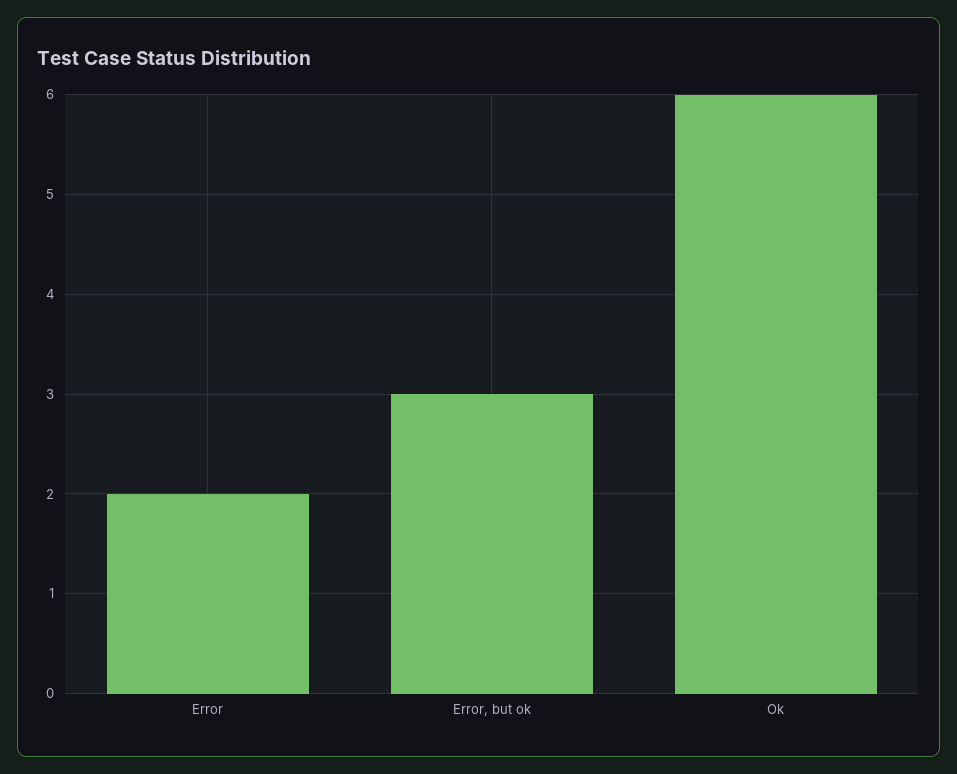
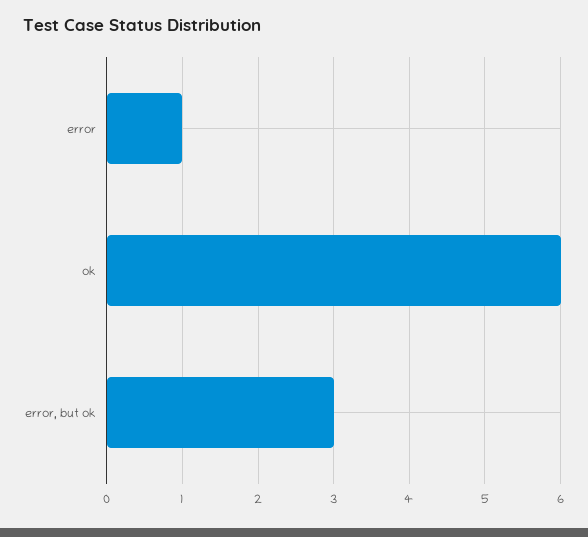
Error: 2 -> 1

